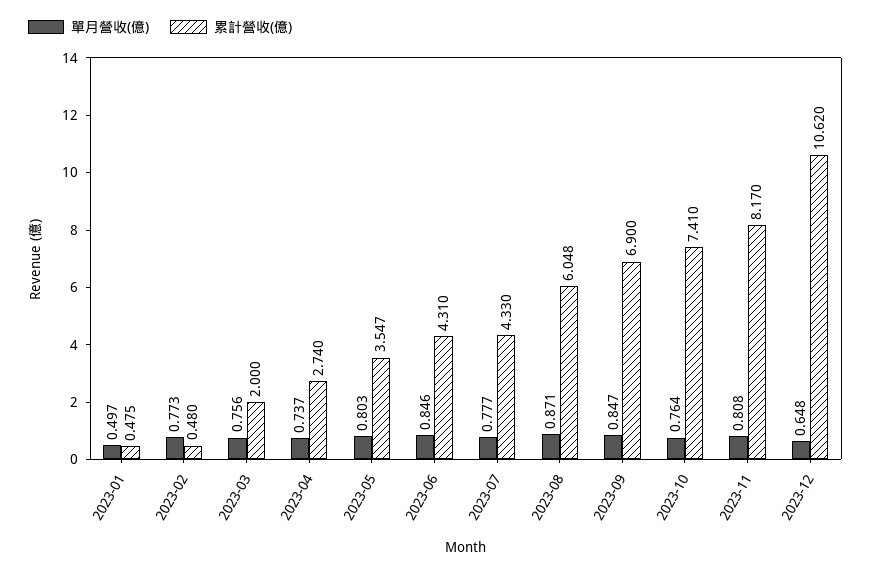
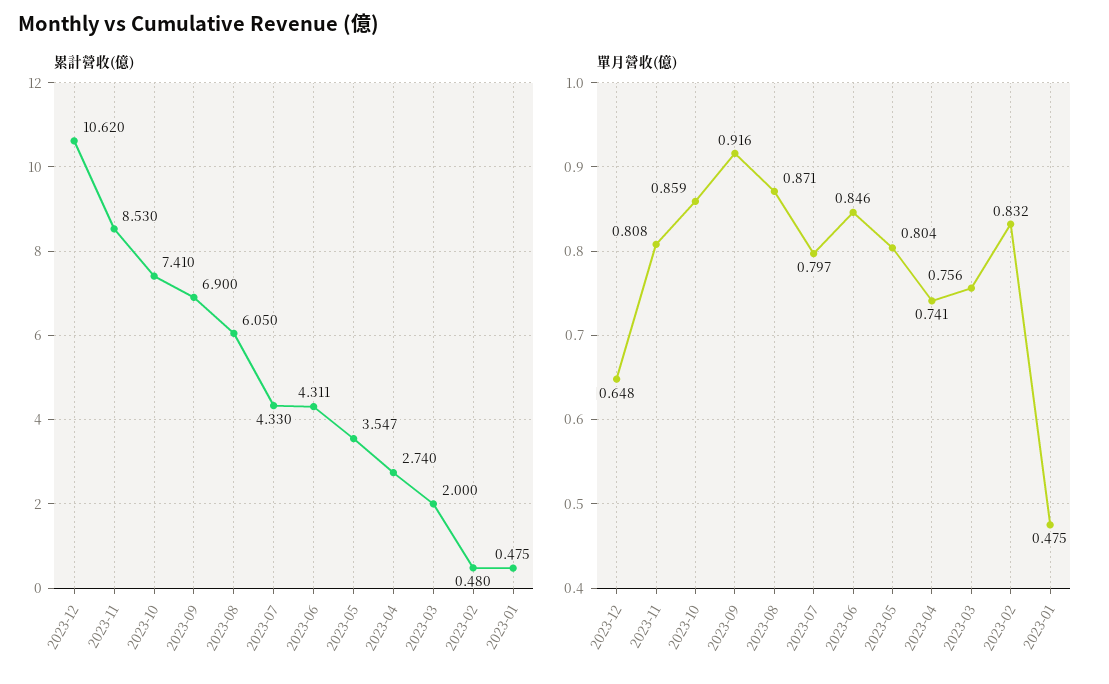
單月營收(億), 2023-01: 0.497 -> 0.475
單月營收(億), 2023-02: 0.773 -> 0.832
單月營收(億), 2023-04: 0.737 -> 0.741
單月營收(億), 2023-05: 0.803 -> 0.804
累計營收(億), 2023-06: 4.31 -> 4.311
單月營收(億), 2023-07: 0.777 -> 0.797
累計營收(億), 2023-08: 6.048 -> 6.05
單月營收(億), 2023-09: 0.847 -> 0.916
單月營收(億), 2023-10: 0.764 -> 0.859
累計營收(億), 2023-11: 8.17 -> 8.53

